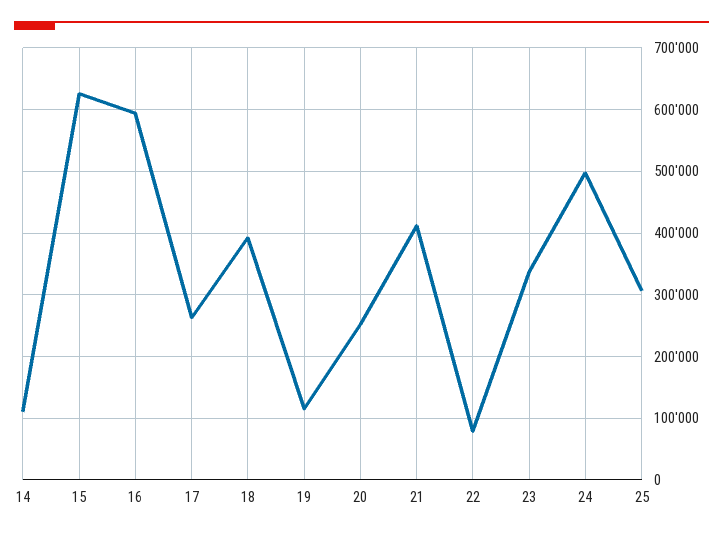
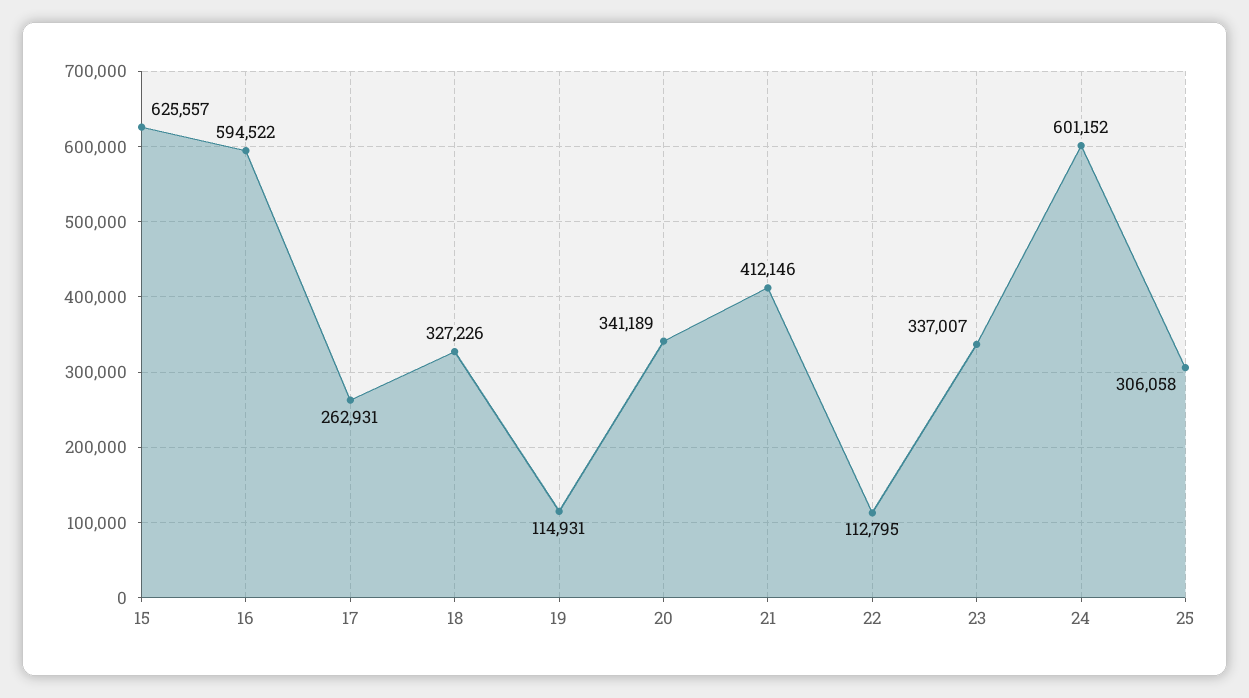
14: 110000 -> none
18: 390000 -> 327226
20: 250000 -> 341189
22: 80000 -> 112795
24: 500000 -> 601152

